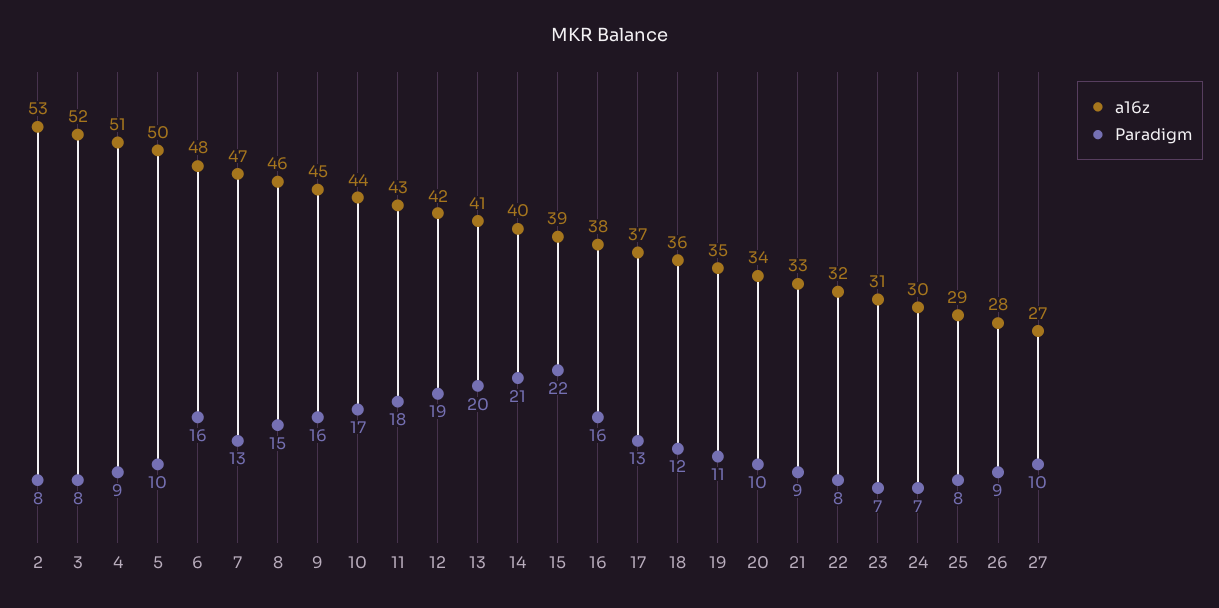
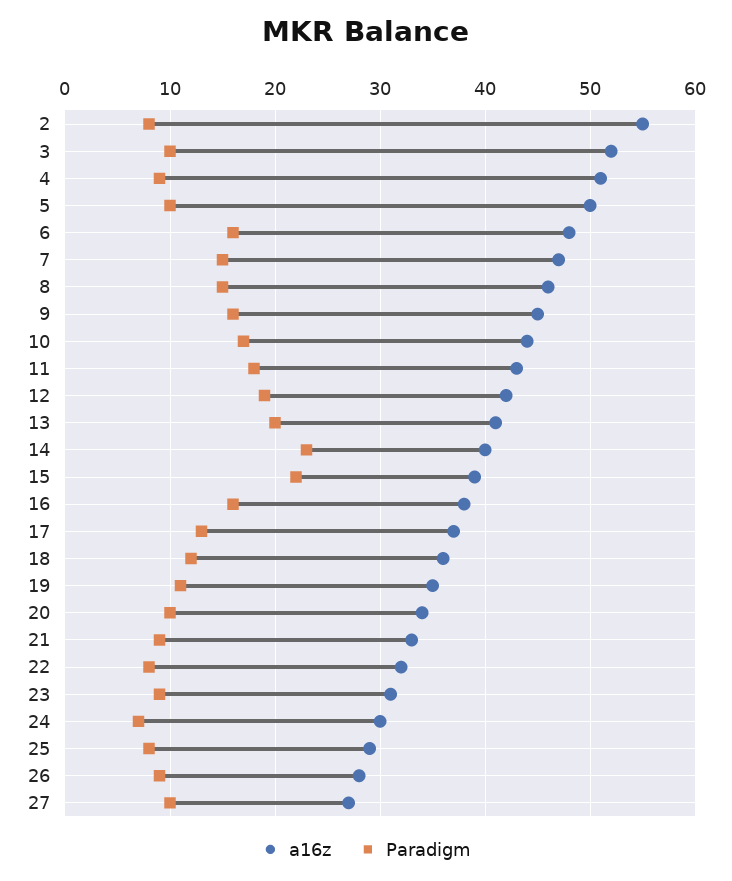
a16z, 2: 53 -> 55
Paradigm, 3: 8 -> 10
Paradigm, 7: 13 -> 15
Paradigm, 14: 21 -> 23
Paradigm, 23: 7 -> 9

